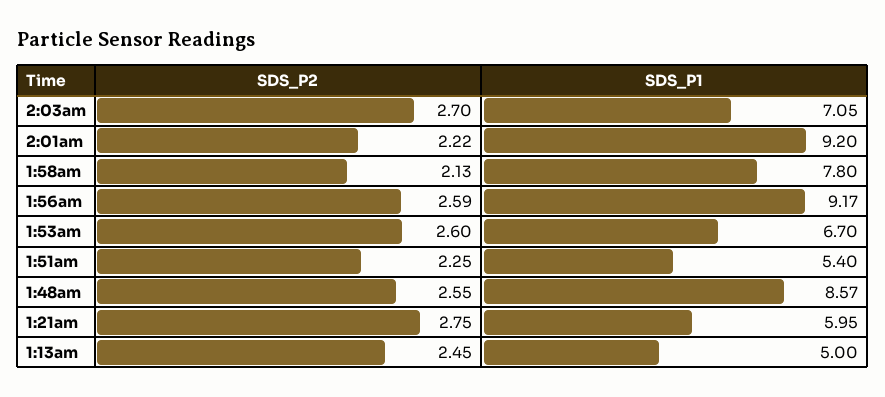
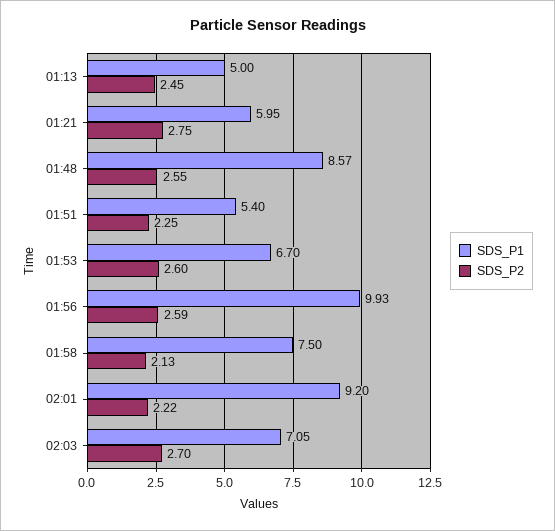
SDS_P1, 1:58am: 7.8 -> 7.5
SDS_P1, 1:56am: 9.17 -> 9.93

